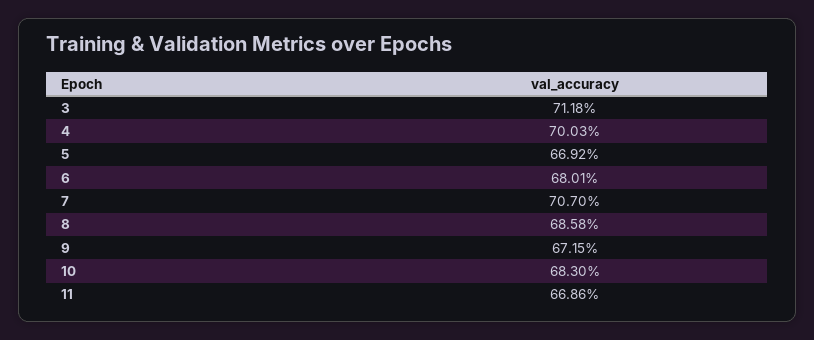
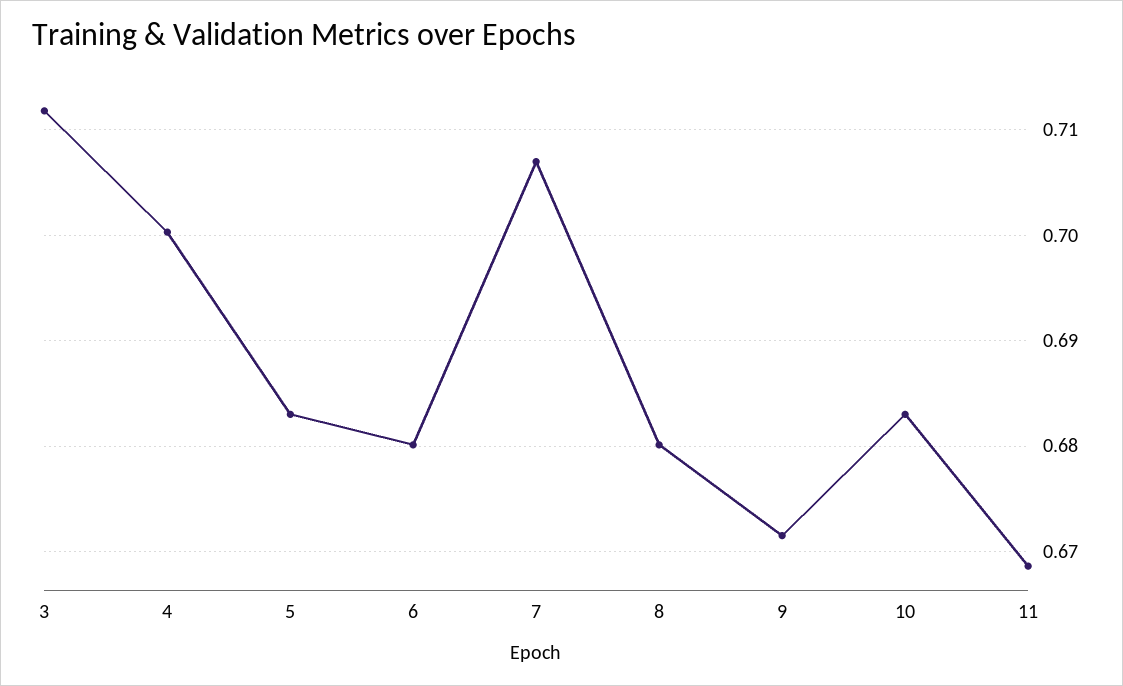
5: 0.6692 -> 0.683
8: 0.6858 -> 0.68

